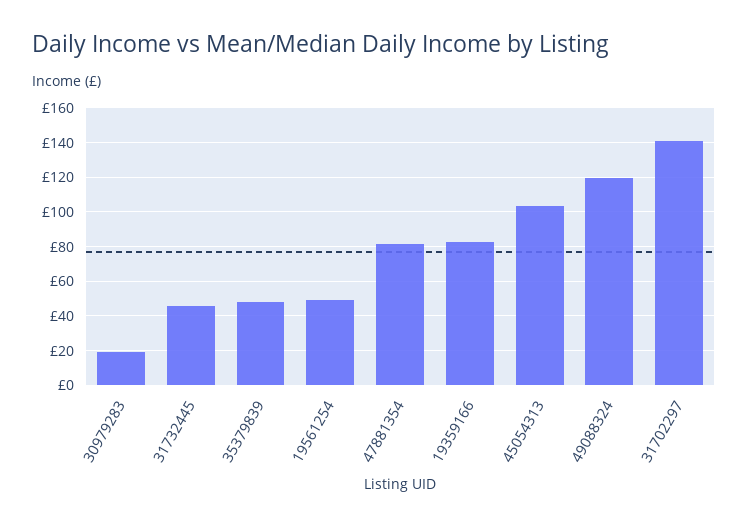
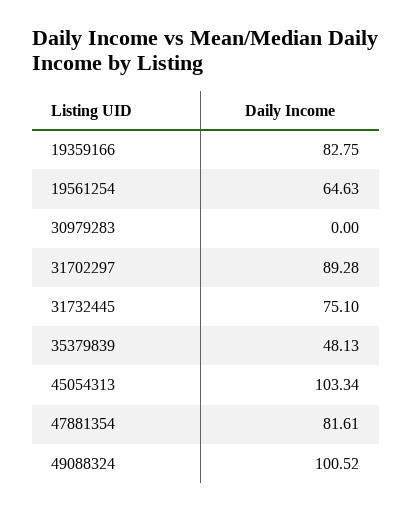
30979283: 20 -> 0
31732445: 45 -> 75.1
19561254: 50 -> 64.63
49088324: 120 -> 100.52
31702297: 140 -> 89.28

